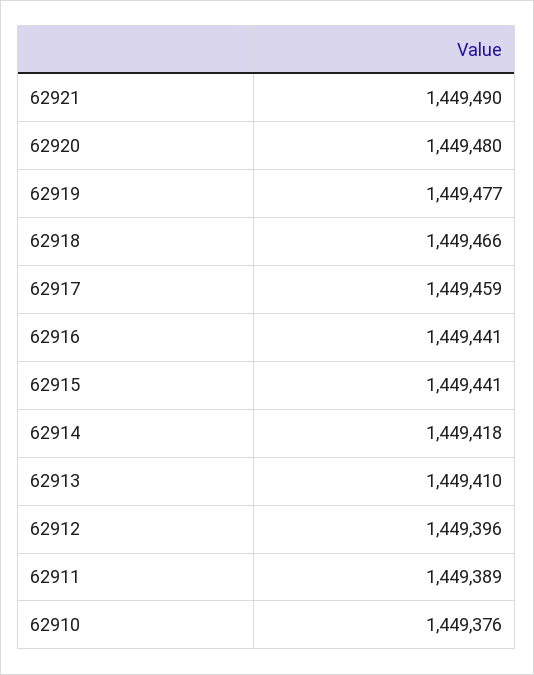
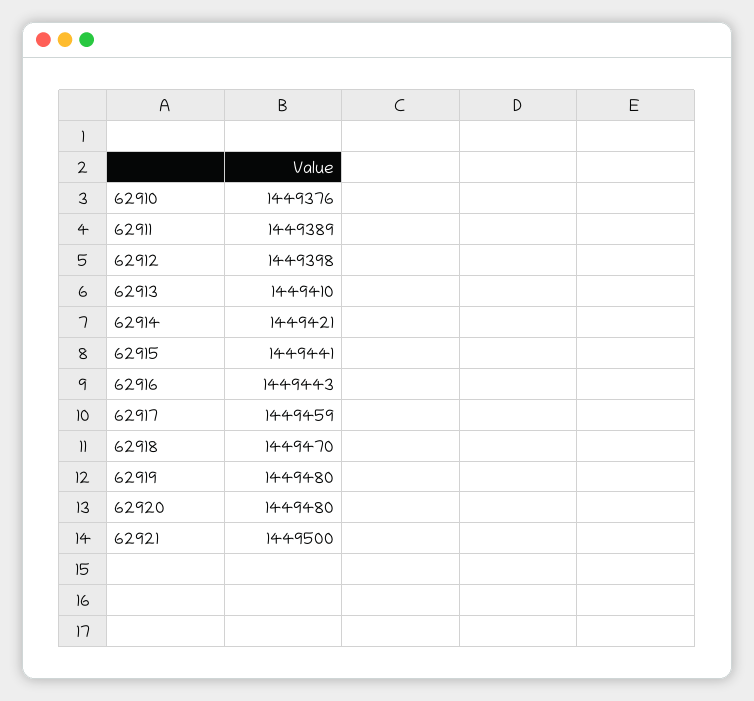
62921: 1449490 -> 1449500
62919: 1449477 -> 1449480
62918: 1449466 -> 1449470
62916: 1449441 -> 1449443
62914: 1449418 -> 1449421
62912: 1449396 -> 1449398

